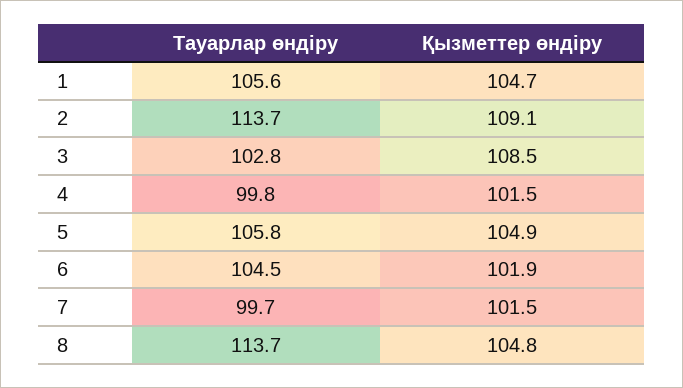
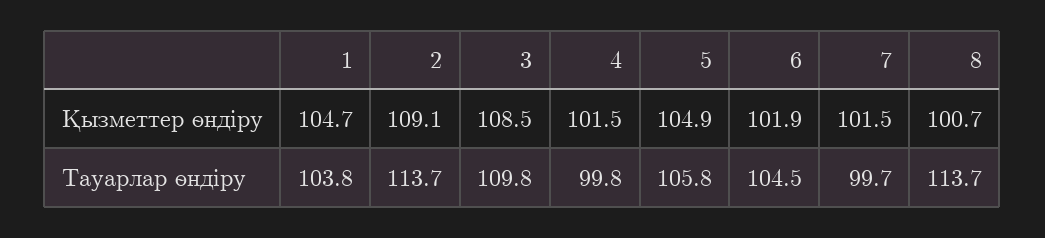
Тауарлар өндіру, 1: 105.6 -> 103.8
Тауарлар өндіру, 3: 102.8 -> 109.8
Қызметтер өндіру, 8: 104.8 -> 100.7

